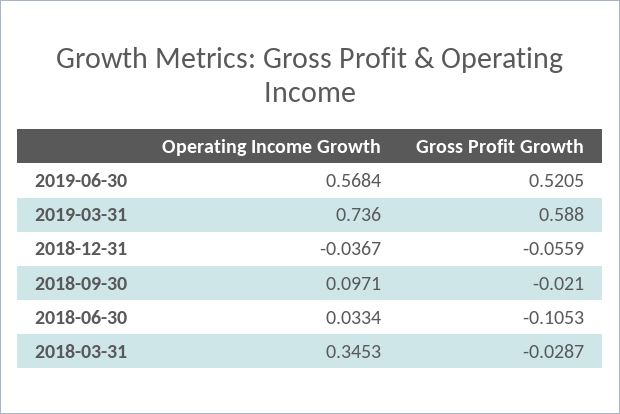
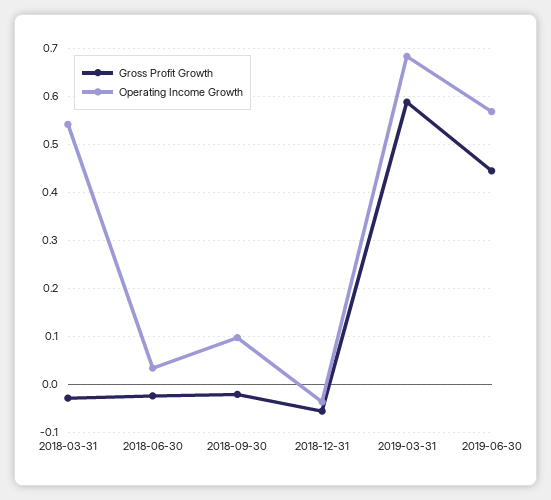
Gross Profit Growth, 2019-06-30: 0.5205 -> 0.44
Operating Income Growth, 2019-03-31: 0.736 -> 0.68
Gross Profit Growth, 2018-06-30: -0.1053 -> -0.02
Operating Income Growth, 2018-03-31: 0.3453 -> 0.54

